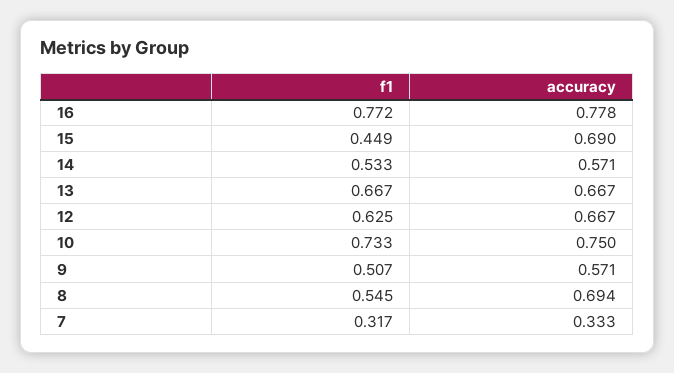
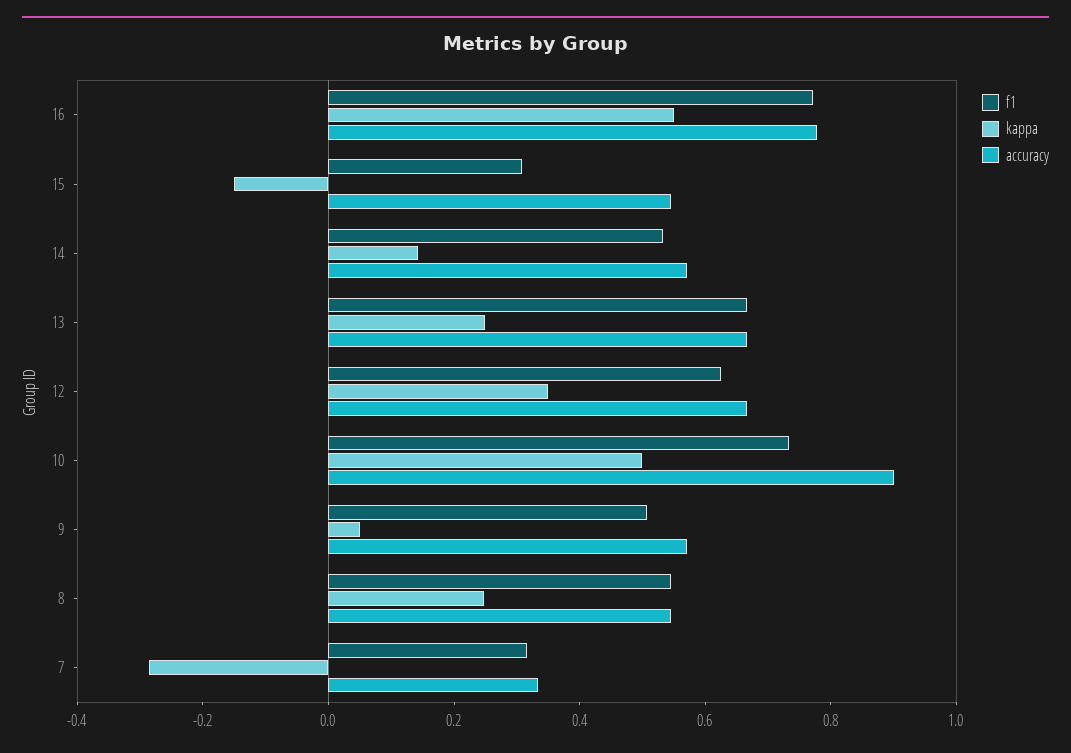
f1, 15: 0.449 -> 0.3
accuracy, 15: 0.69 -> 0.55
accuracy, 10: 0.75 -> 0.9
accuracy, 8: 0.694 -> 0.55
kappa, 16: none -> 0.55
kappa, 15: none -> -0.15
kappa, 14: none -> 0.15
kappa, 13: none -> 0.25
kappa, 12: none -> 0.35
kappa, 10: none -> 0.5
kappa, 9: none -> 0.05
kappa, 8: none -> 0.25
kappa, 7: none -> -0.3

